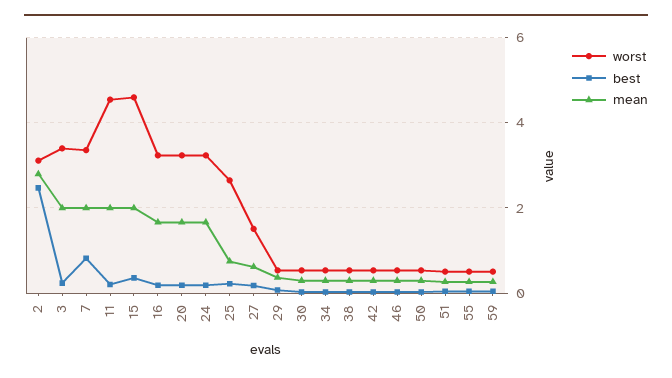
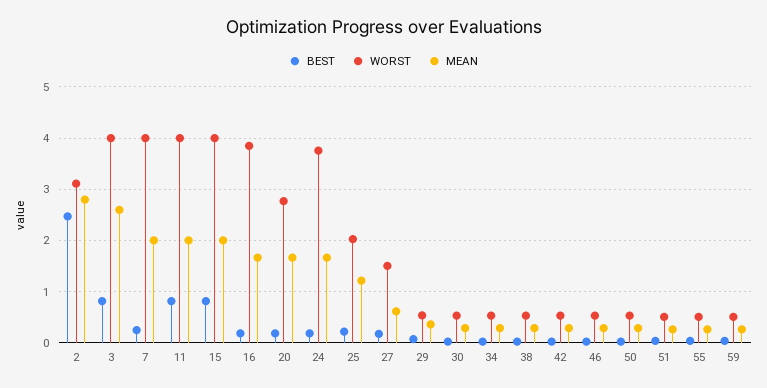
worst, 3: 3.4 -> 4
best, 3: 0.2 -> 0.8
mean, 3: 2 -> 2.6
worst, 7: 3.4 -> 4
best, 7: 0.8 -> 0.2
worst, 11: 4.6 -> 4
best, 11: 0.2 -> 0.8
worst, 15: 4.6 -> 4
best, 15: 0.4 -> 0.8
worst, 16: 3.2 -> 3.8
worst, 20: 3.2 -> 2.8
worst, 24: 3.2 -> 3.8
worst, 25: 2.6 -> 2
mean, 25: 0.8 -> 1.2

